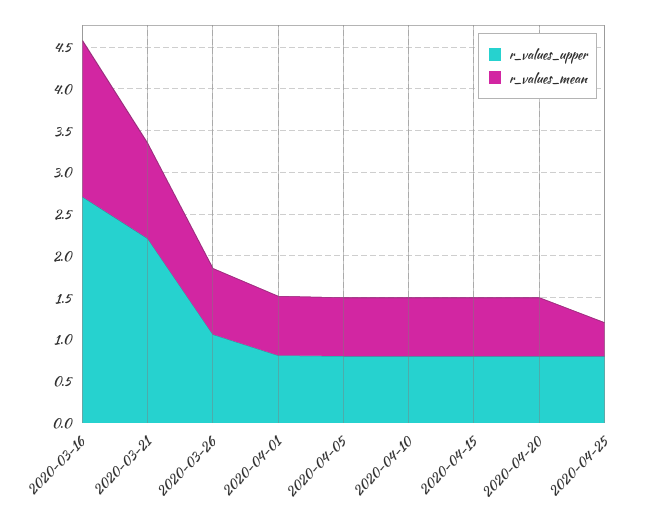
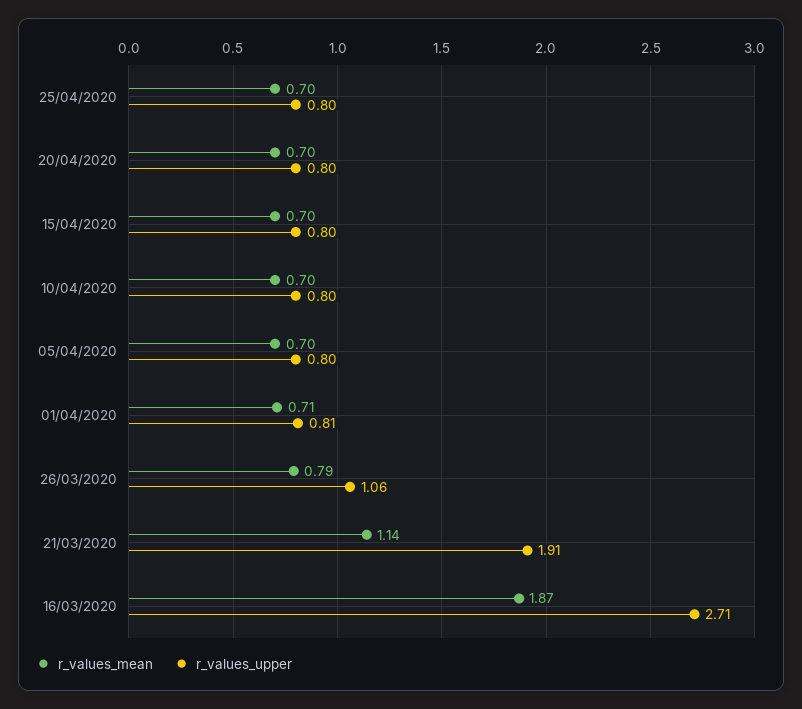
r_values_upper, 2020-03-21: 2.2 -> 1.91
r_values_mean, 2020-04-25: 0.4 -> 0.7

